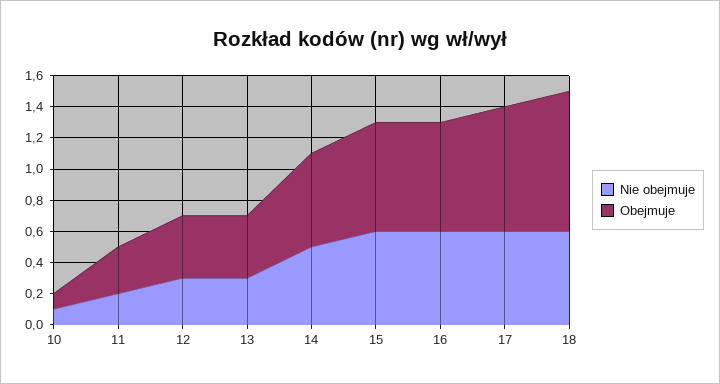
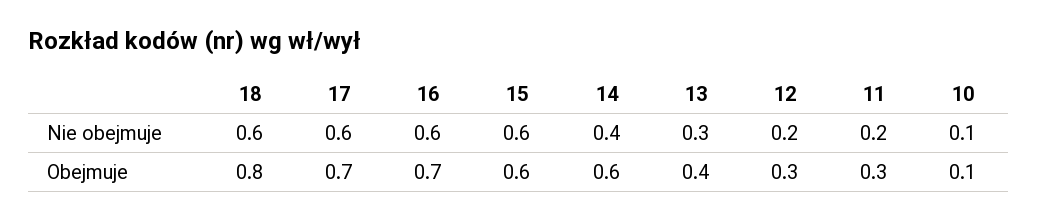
Nie obejmuje, 12: 0.3 -> 0.2
Obejmuje, 12: 0.4 -> 0.3
Nie obejmuje, 14: 0.5 -> 0.4
Obejmuje, 15: 0.7 -> 0.6
Obejmuje, 17: 0.8 -> 0.7
Obejmuje, 18: 0.9 -> 0.8

